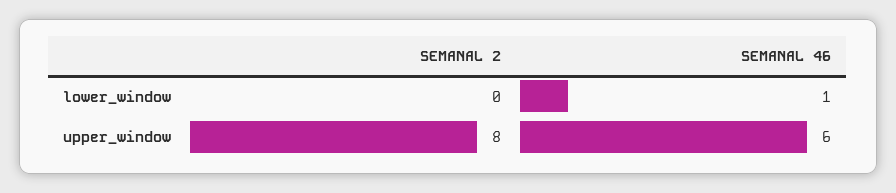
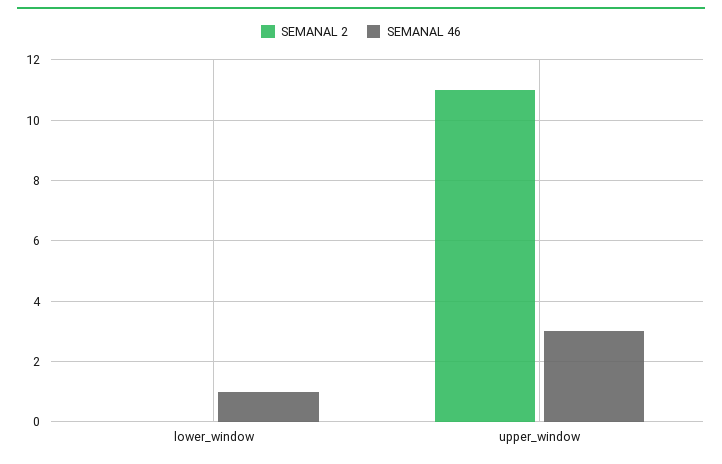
SEMANAL 2, upper_window: 8 -> 11
SEMANAL 46, upper_window: 6 -> 3

